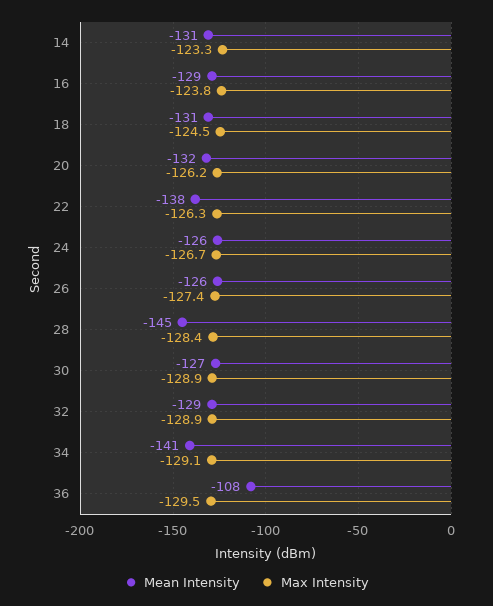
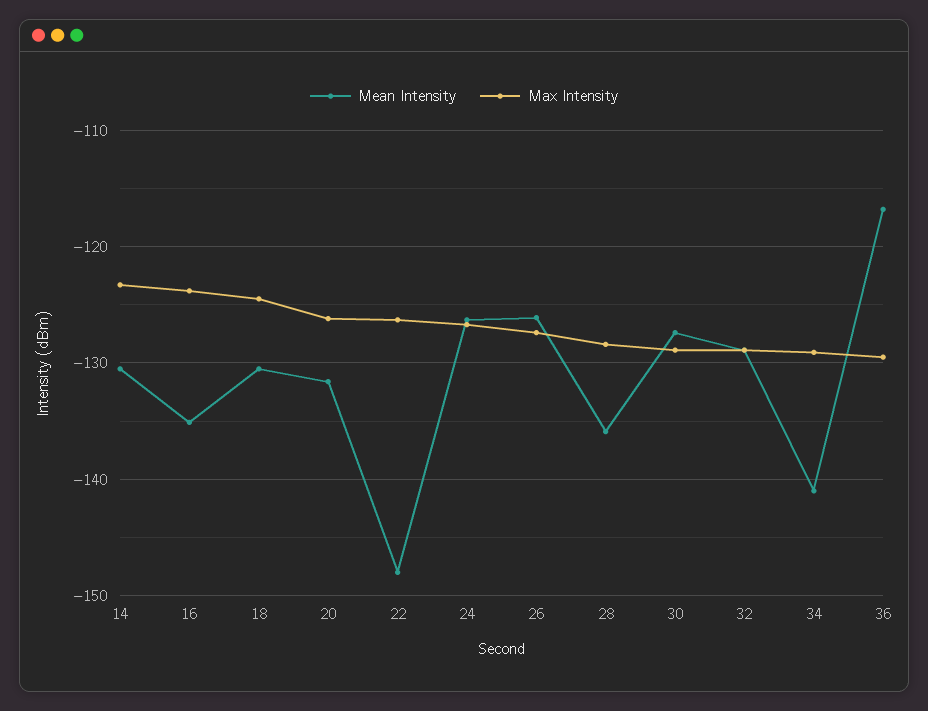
Mean Intensity, 16: -129 -> -135
Mean Intensity, 22: -138 -> -148
Mean Intensity, 28: -145 -> -136
Mean Intensity, 36: -108 -> -117

